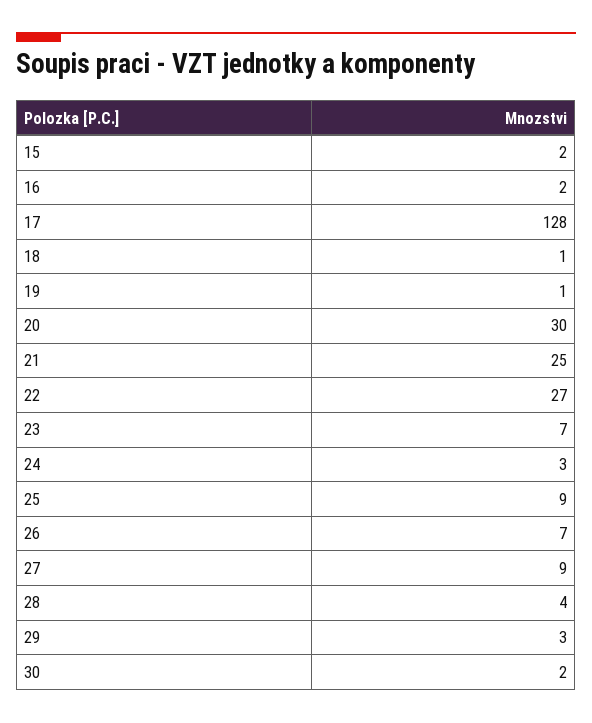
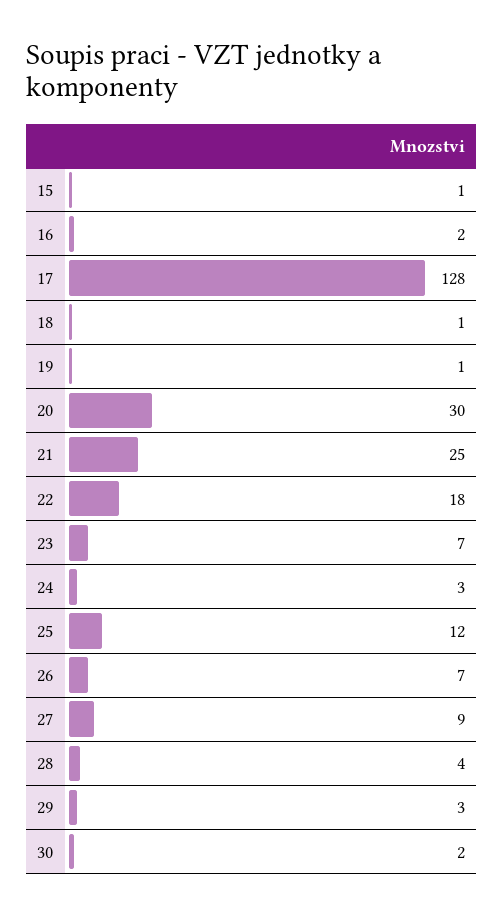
15: 2 -> 1
22: 27 -> 18
25: 9 -> 12

